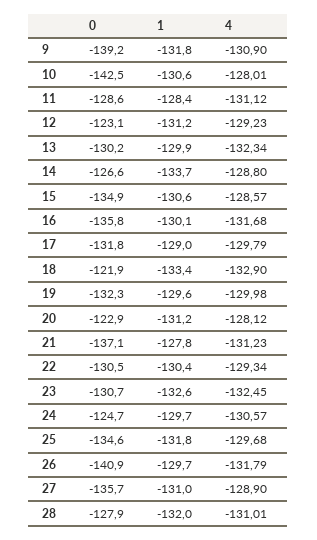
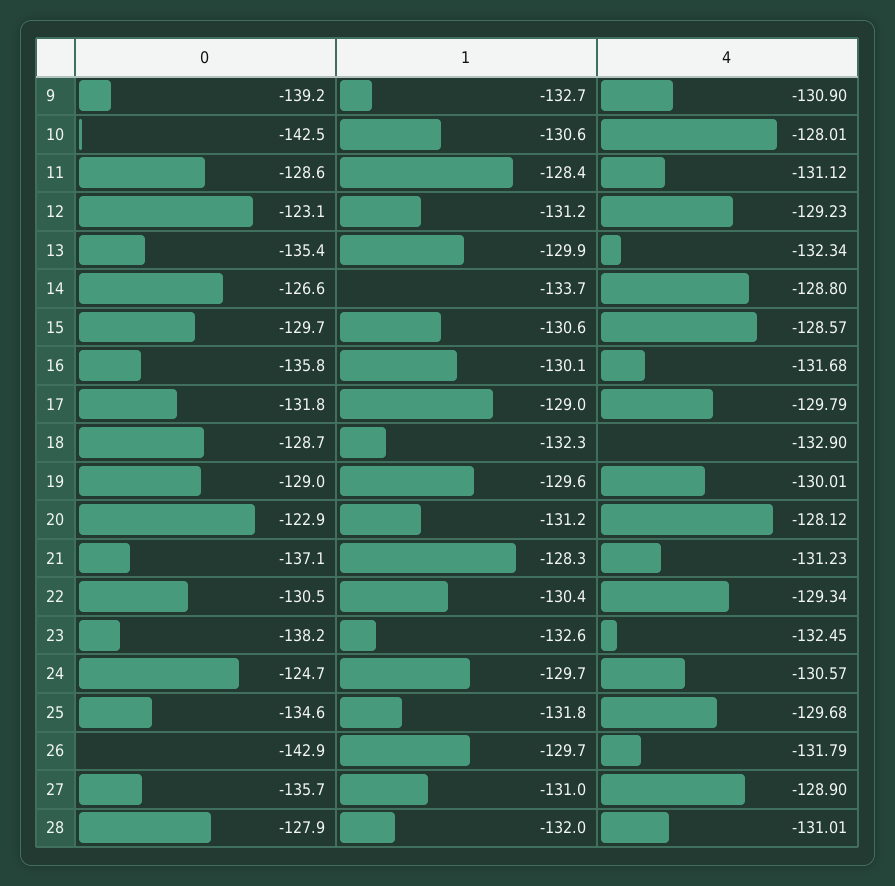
1, 9: -131.8 -> -132.7
0, 13: -130.2 -> -135.4
0, 15: -134.9 -> -129.7
0, 18: -121.9 -> -128.7
1, 18: -133.4 -> -132.3
0, 19: -132.3 -> -129
4, 19: -129.98 -> -130.01
1, 21: -127.8 -> -128.3
0, 23: -130.7 -> -138.2
0, 26: -140.9 -> -142.9

